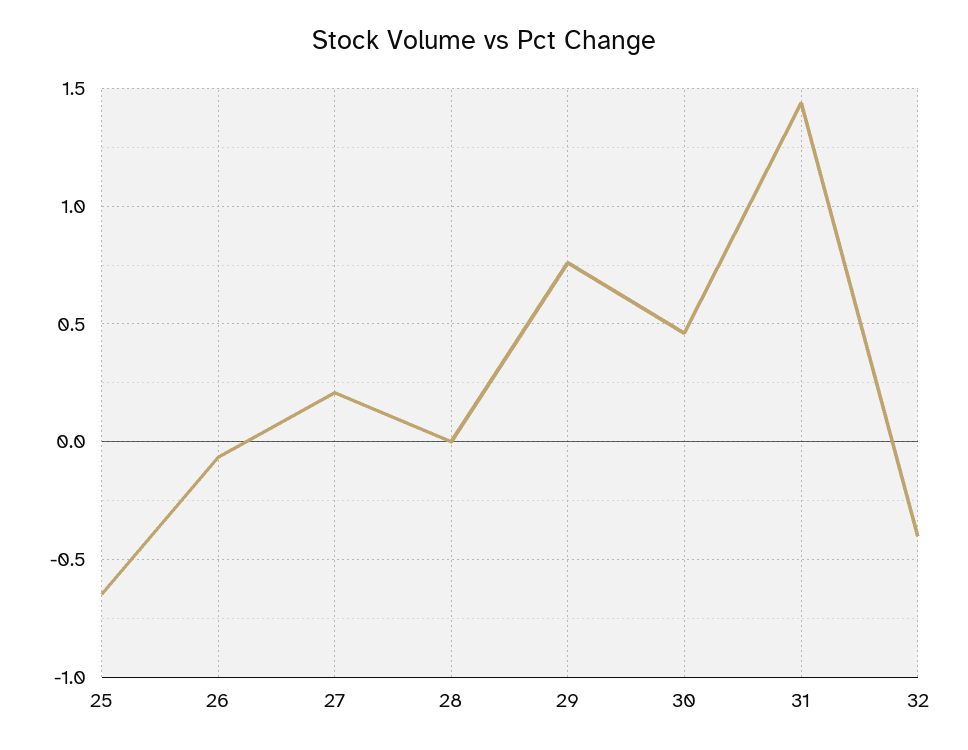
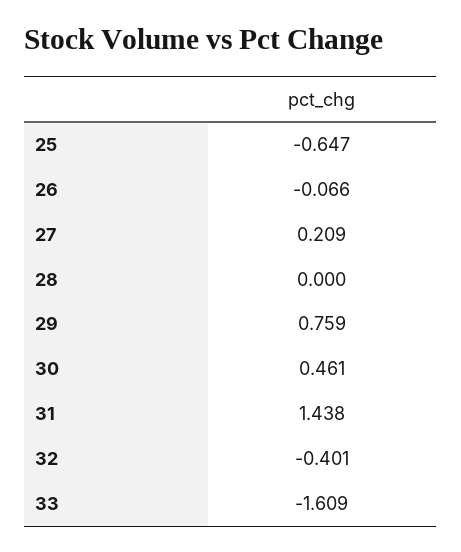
33: none -> -1.609

